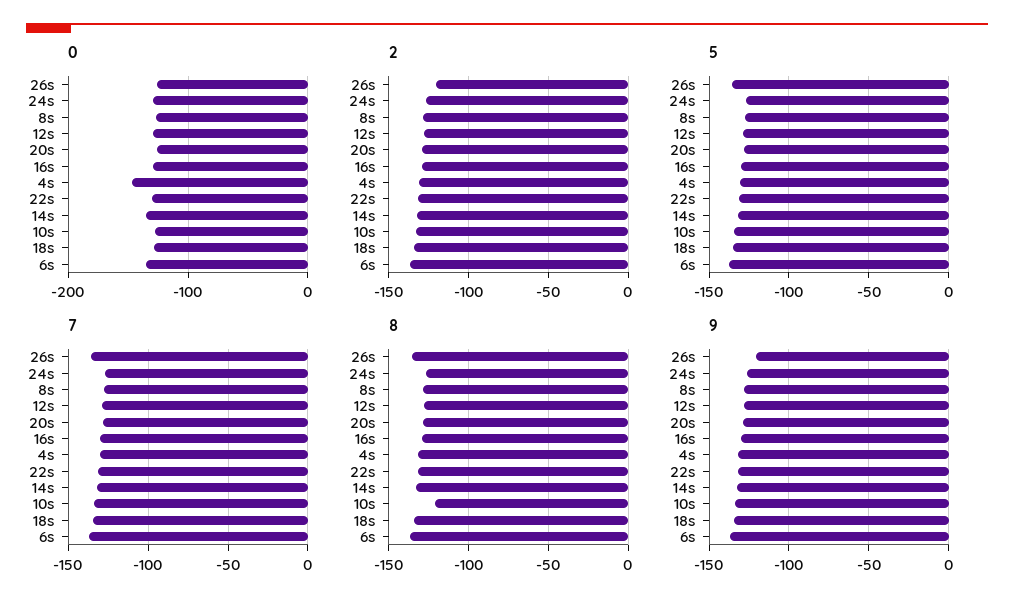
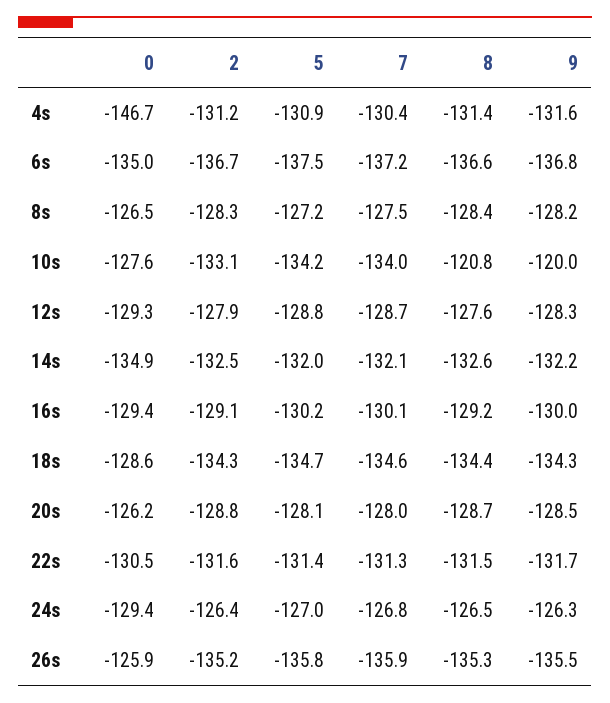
2, 26s: -120 -> -135.2
9, 26s: -120 -> -135.5
9, 10s: -135 -> -120

